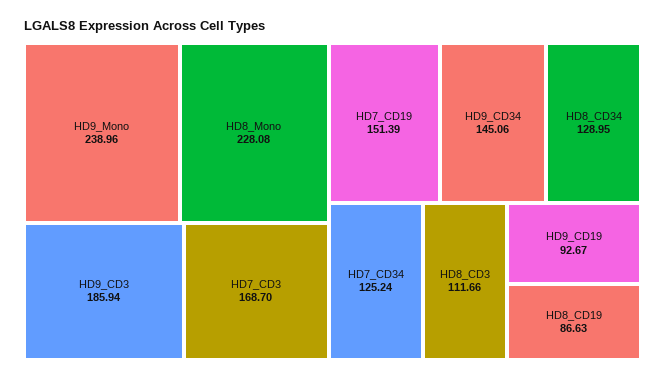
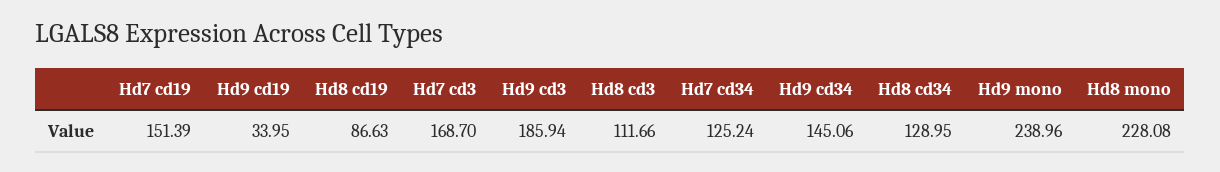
HD9_CD19: 92.67 -> 33.95

